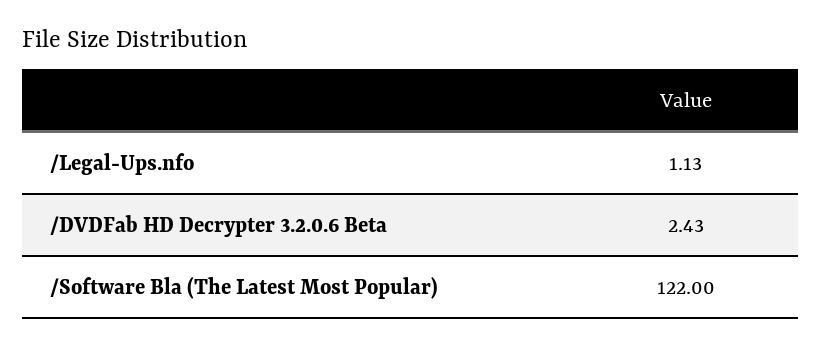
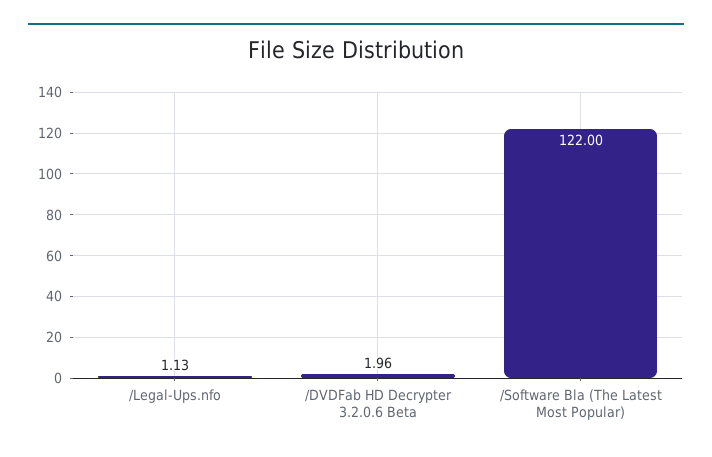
/DVDFab HD Decrypter 3.2.0.6 Beta: 2.43 -> 1.96

